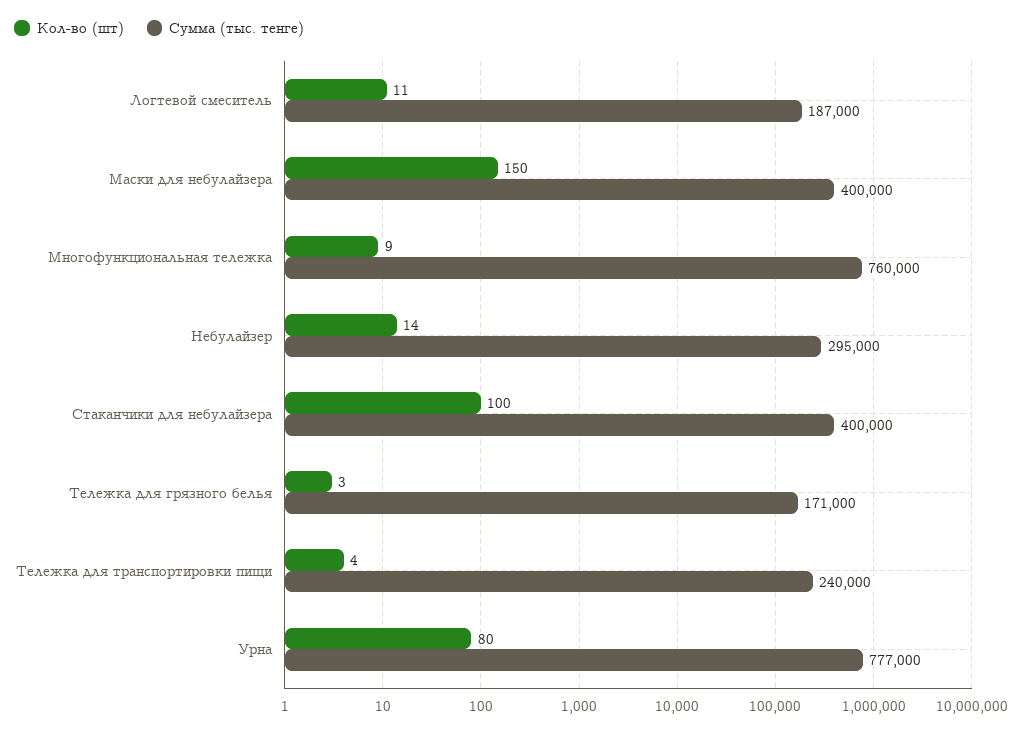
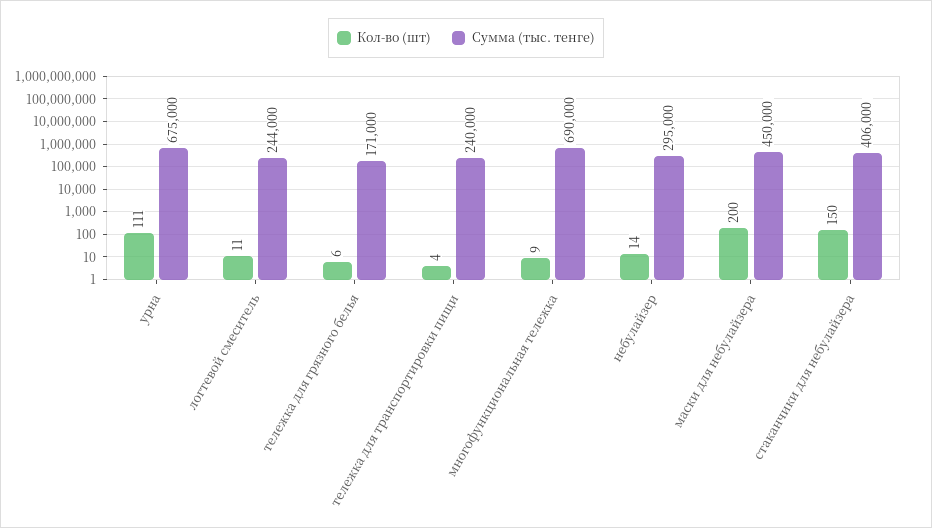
Сумма (тыс. тенге), Логтевой смеситель: 187000 -> 244000
Кол-во (шт), Маски для небулайзера: 150 -> 200
Сумма (тыс. тенге), Маски для небулайзера: 400000 -> 450000
Сумма (тыс. тенге), Многофункциональная тележка: 760000 -> 690000
Кол-во (шт), Стаканчики для небулайзера: 100 -> 150
Сумма (тыс. тенге), Стаканчики для небулайзера: 400000 -> 406000
Кол-во (шт), Тележка для грязного белья: 3 -> 6
Кол-во (шт), Урна: 80 -> 111
Сумма (тыс. тенге), Урна: 777000 -> 675000

